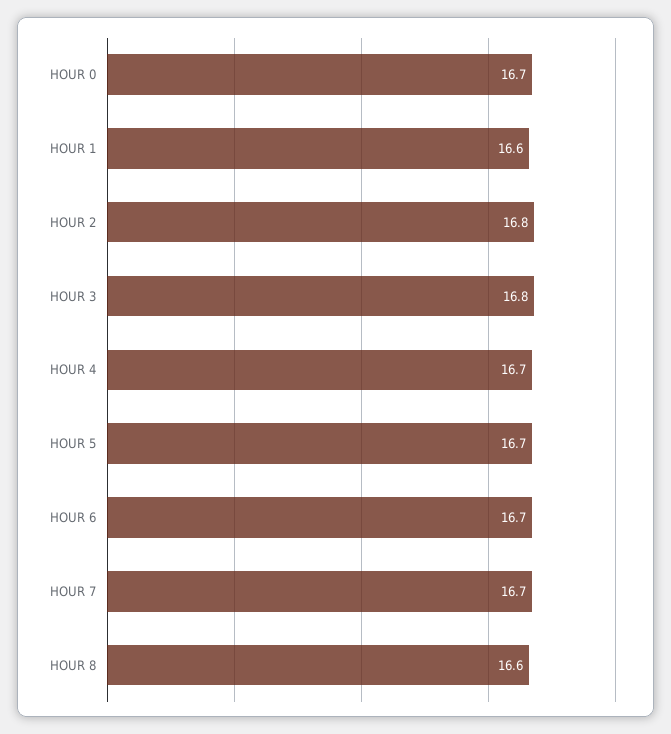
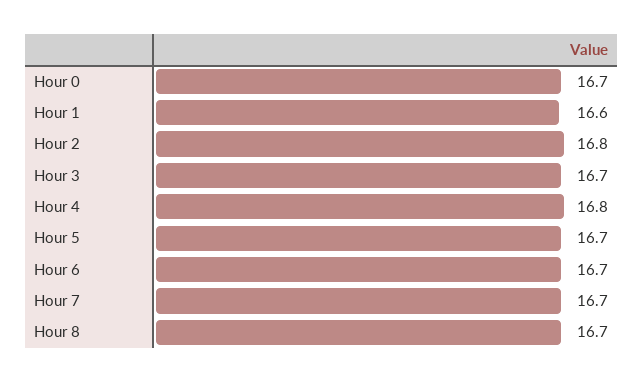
HOUR 3: 16.8 -> 16.7
HOUR 4: 16.7 -> 16.8
HOUR 8: 16.6 -> 16.7

